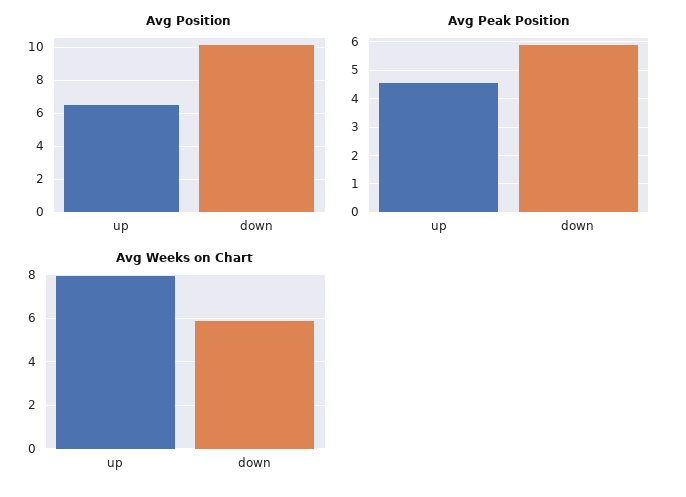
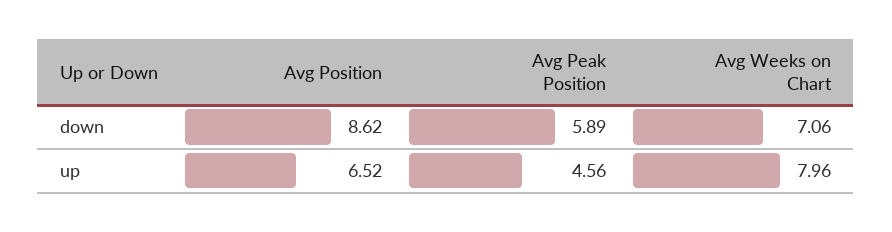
Avg Position, down: 10 -> 8.62
Avg Weeks on Chart, down: 6 -> 7.06

